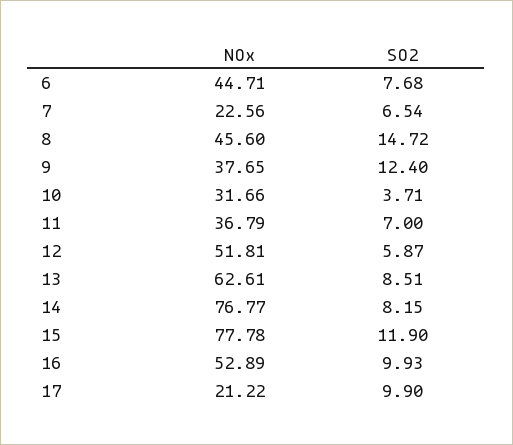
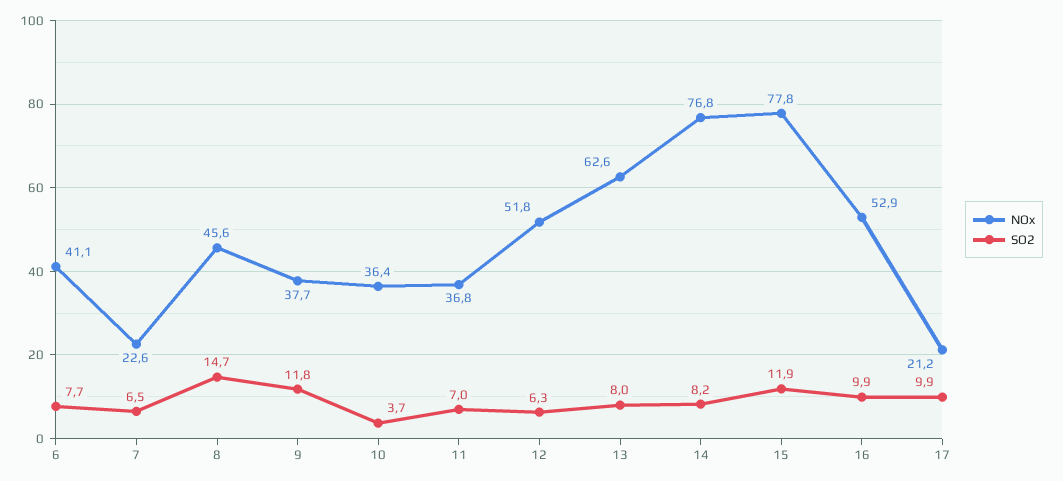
NOx, 6: 44.71 -> 41.1
SO2, 9: 12.4 -> 11.8
NOx, 10: 31.66 -> 36.4
SO2, 12: 5.87 -> 6.3
SO2, 13: 8.51 -> 8

